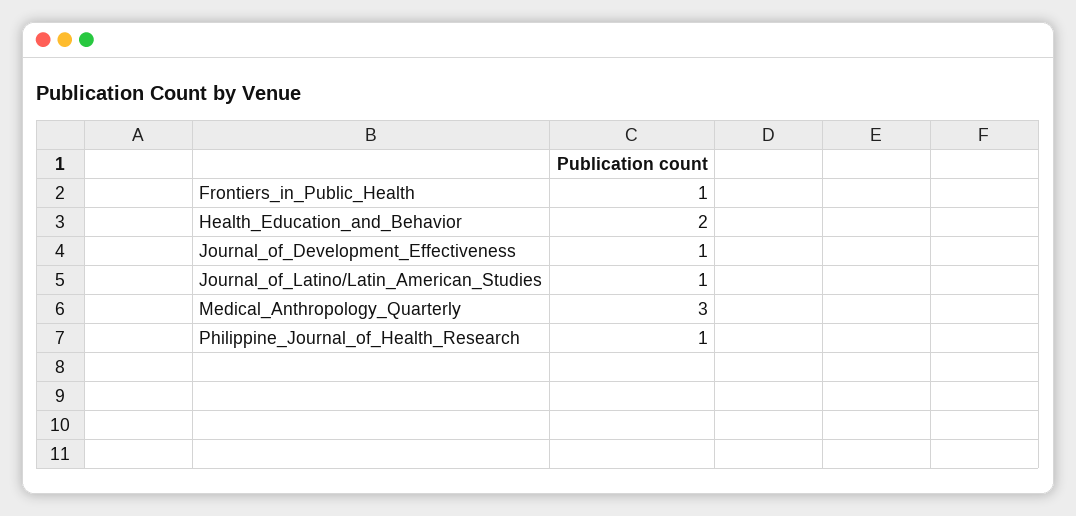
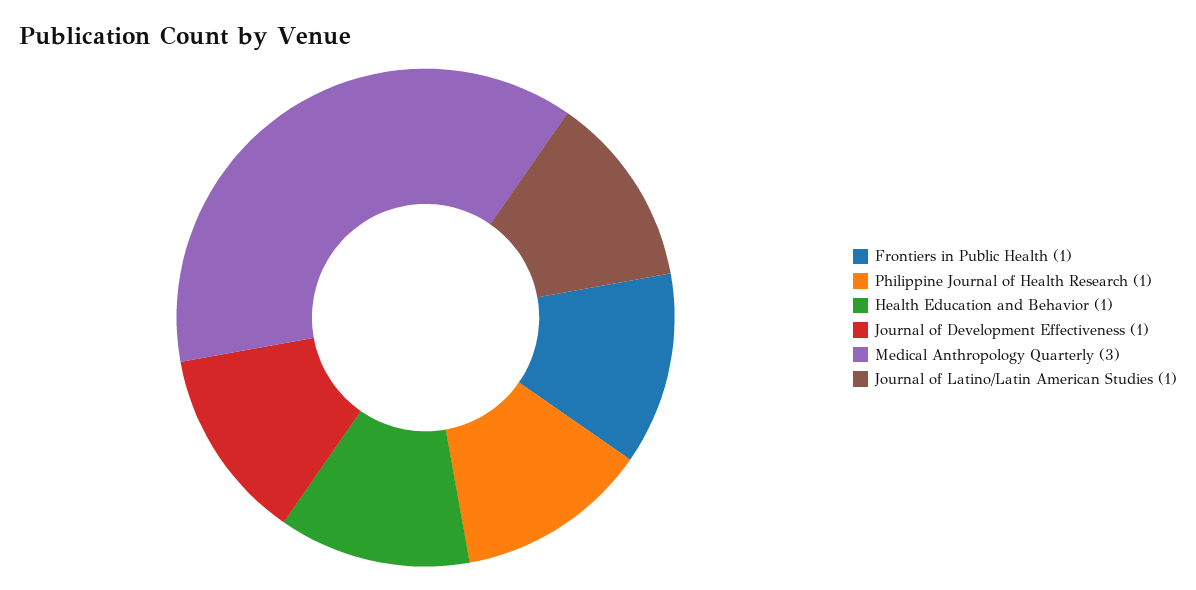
Health_Education_and_Behavior: 2 -> 1

